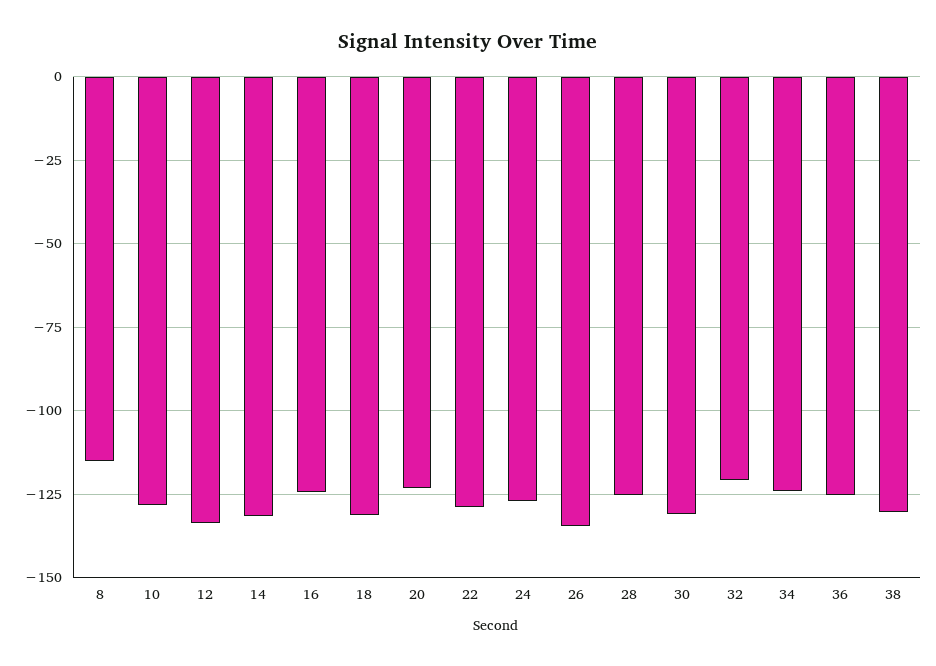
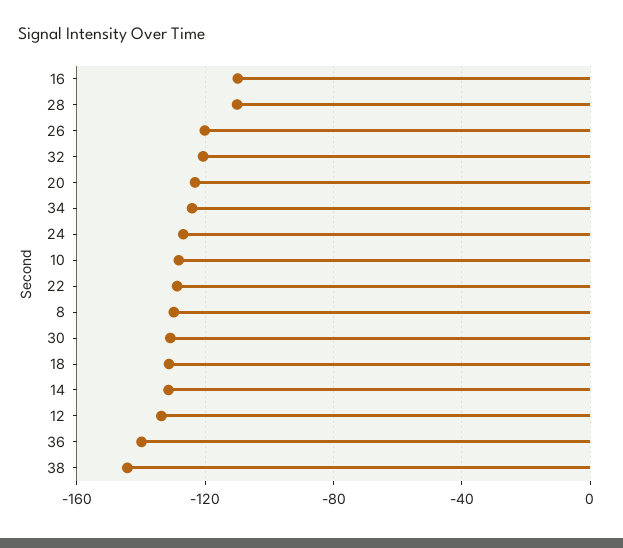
8: -115 -> -130
16: -125 -> -110
26: -135 -> -120
28: -125 -> -110
36: -125 -> -140
38: -130 -> -145

